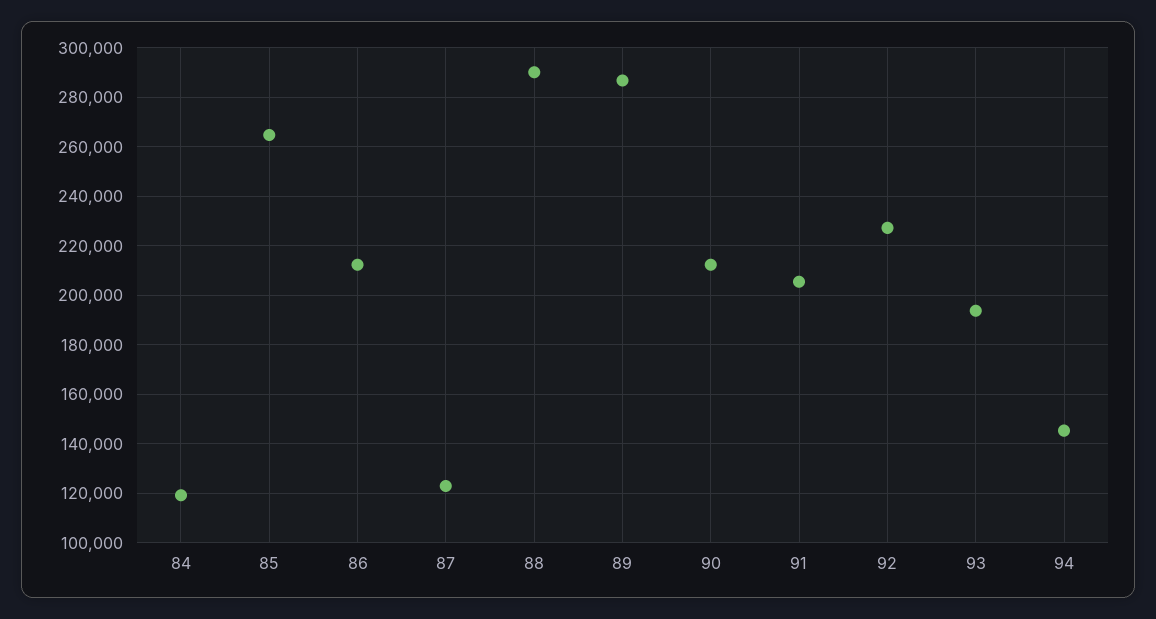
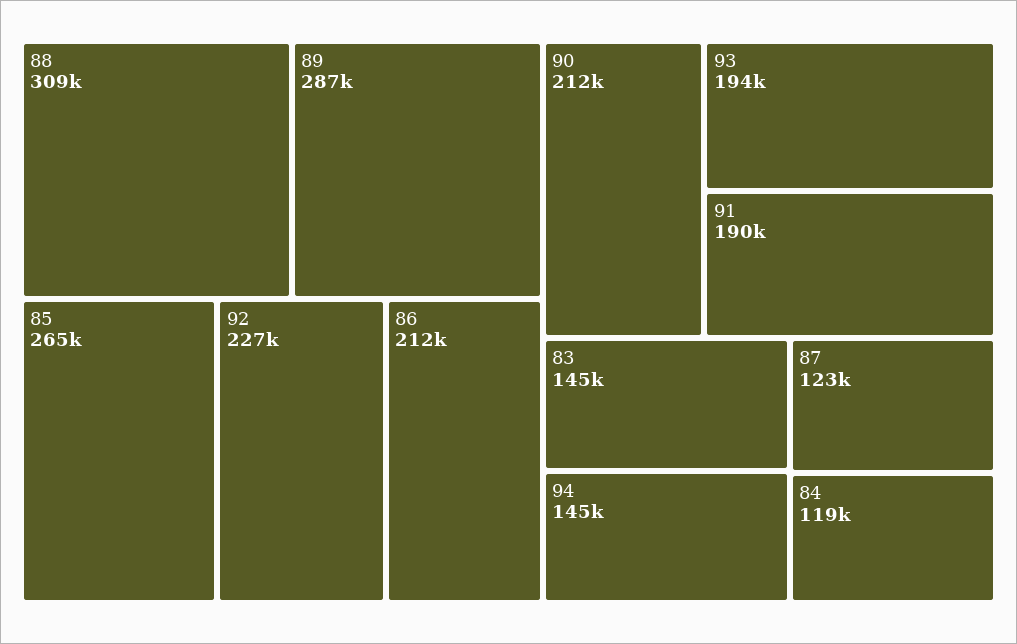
88: 290000 -> 309000
91: 205000 -> 190000
83: none -> 145000

